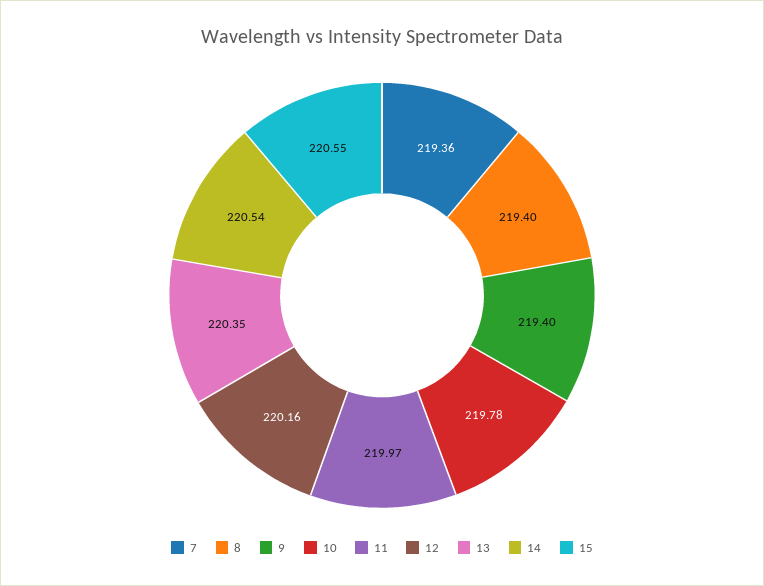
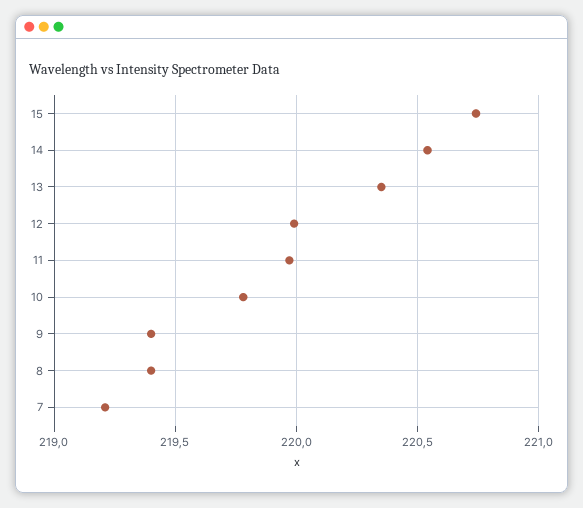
7: 219.36 -> 219.2
12: 220.16 -> 220
15: 220.55 -> 220.75

